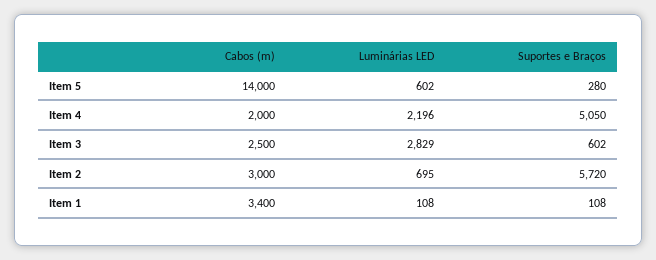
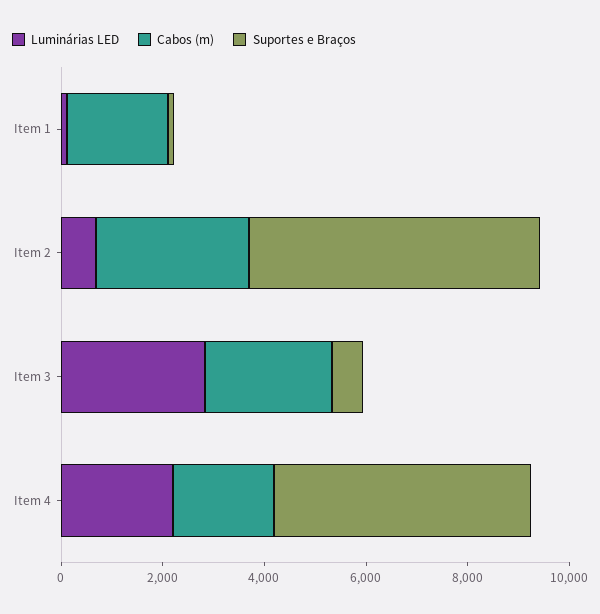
Cabos (m), Item 5: 14000 -> none
Luminárias LED, Item 5: 602 -> none
Suportes e Braços, Item 5: 280 -> none
Cabos (m), Item 1: 3400 -> 2000

